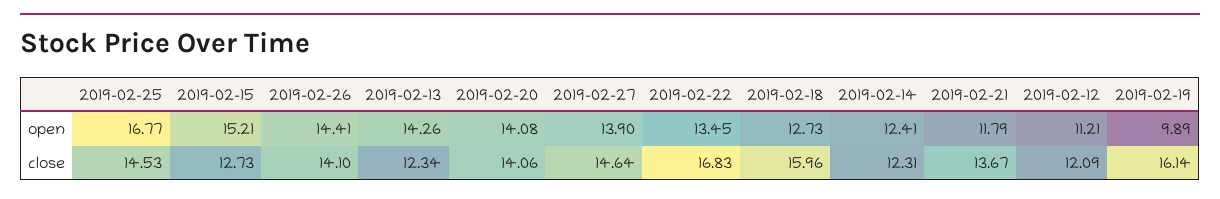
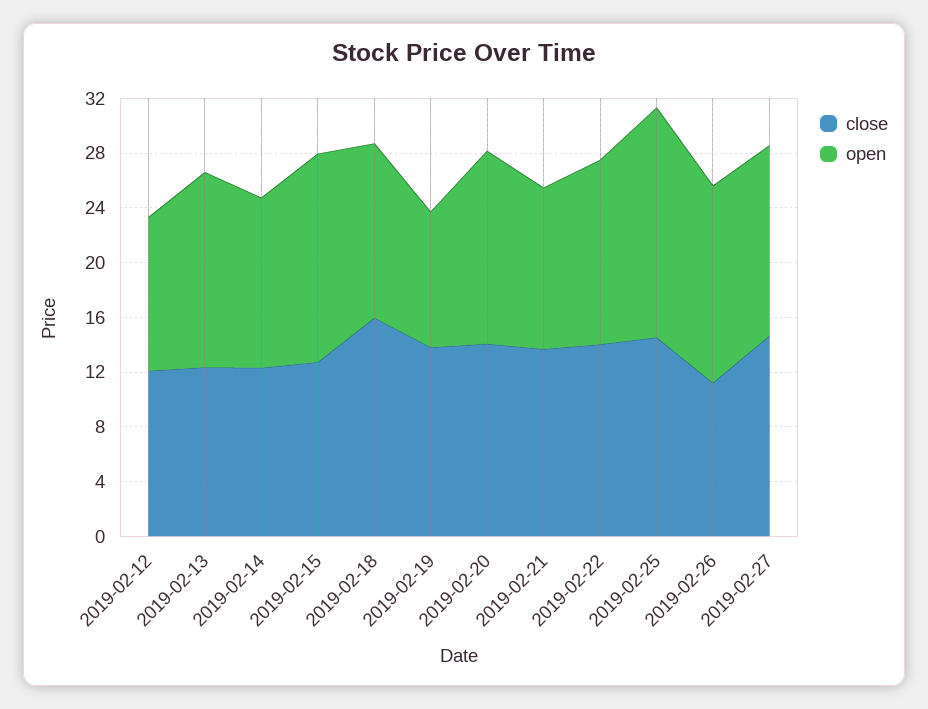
close, 2019-02-26: 14.1 -> 11
close, 2019-02-22: 16.83 -> 14
close, 2019-02-19: 16.14 -> 14

